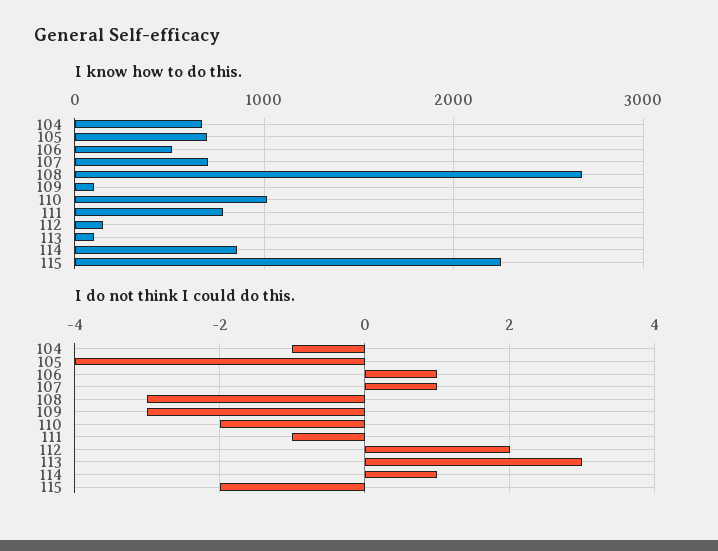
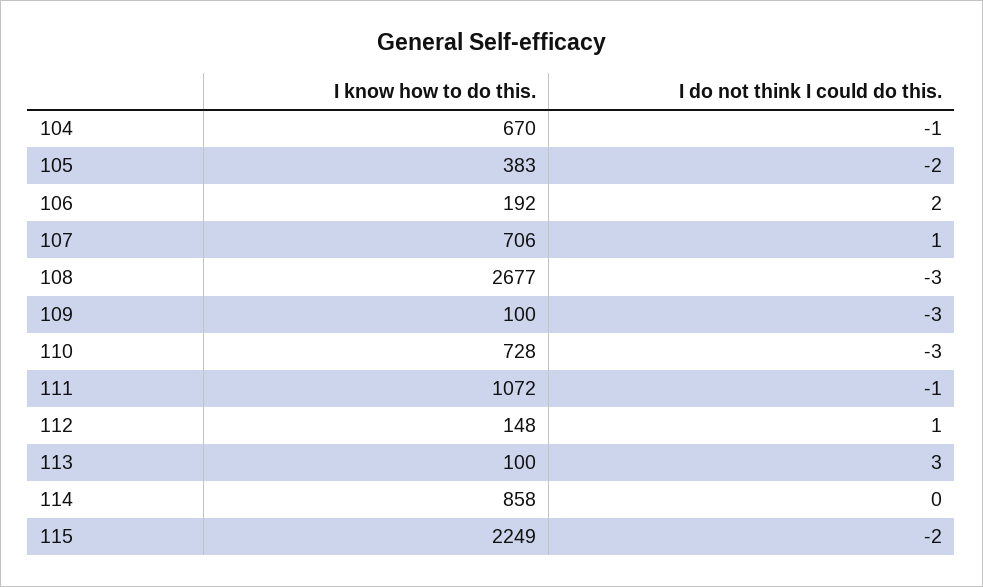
I know how to do this., 105: 700 -> 383
I know how to do this., 106: 500 -> 192
I know how to do this., 110: 1000 -> 728
I know how to do this., 111: 800 -> 1072
I do not think I could do this., 105: -4 -> -2
I do not think I could do this., 106: 1 -> 2
I do not think I could do this., 110: -2 -> -3
I do not think I could do this., 112: 2 -> 1
I do not think I could do this., 114: 1 -> 0

